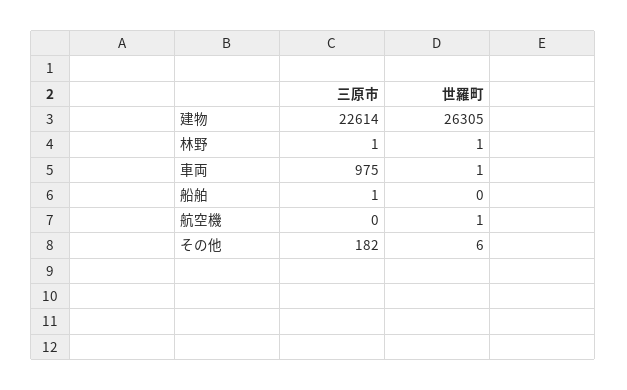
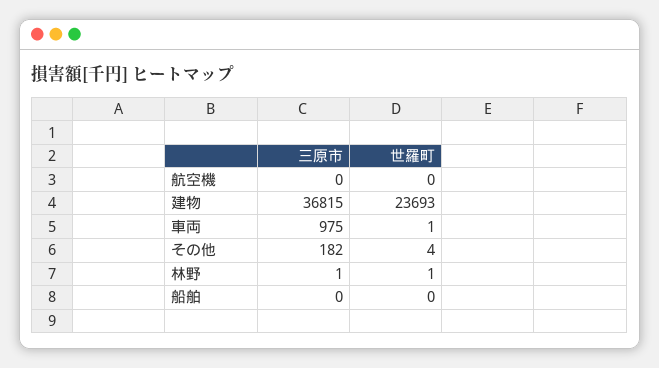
三原市, 建物: 22614 -> 36815
世羅町, 建物: 26305 -> 23693
三原市, 船舶: 1 -> 0
世羅町, 航空機: 1 -> 0
世羅町, その他: 6 -> 4

